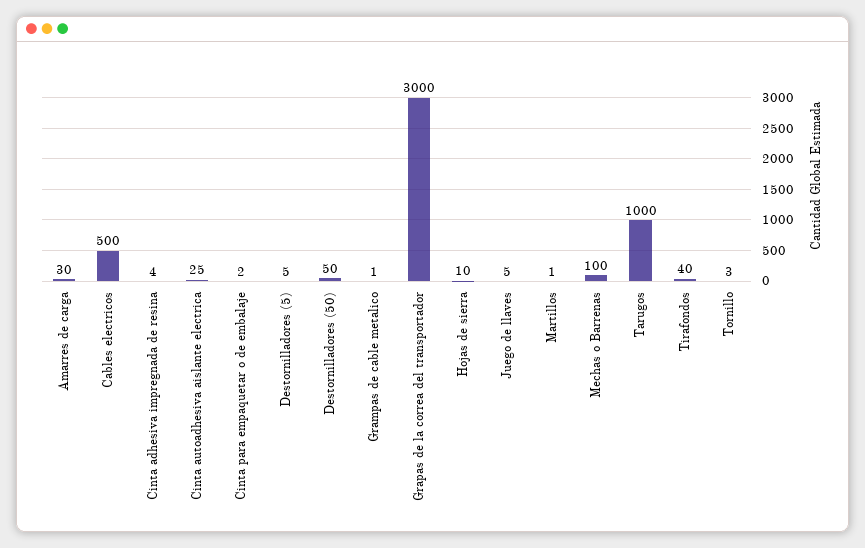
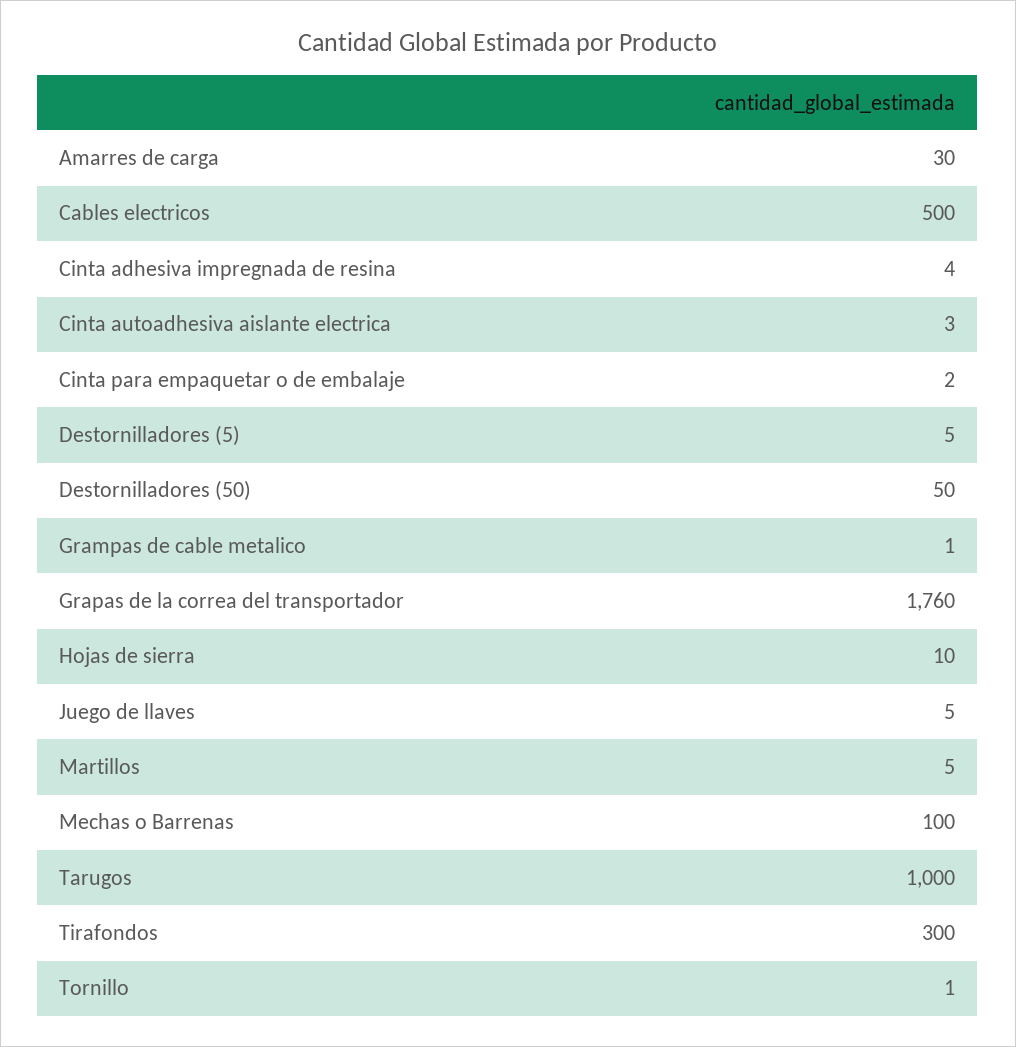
Cinta autoadhesiva aislante electrica: 25 -> 3
Grapas de la correa del transportador: 3000 -> 1760
Martillos: 1 -> 5
Tirafondos: 40 -> 300
Tornillo: 3 -> 1

